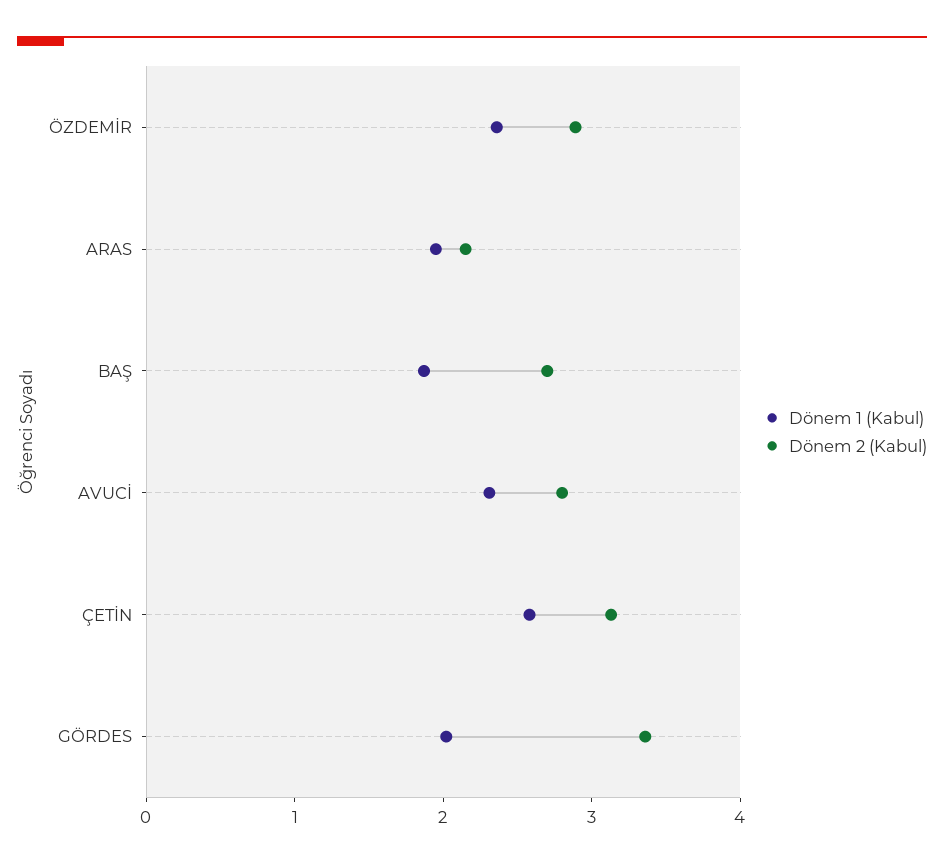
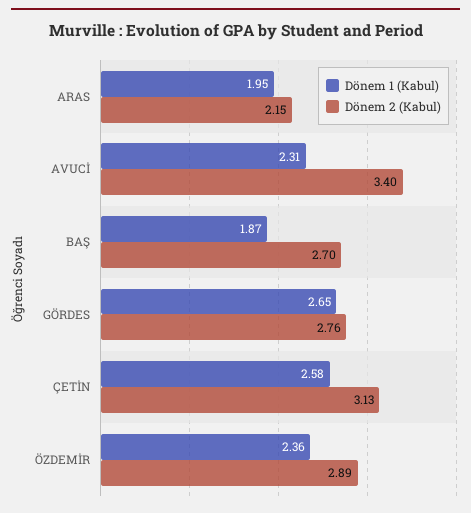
Dönem 2 (Kabul), AVUCİ: 2.8 -> 3.4
Dönem 1 (Kabul), GÖRDES: 2 -> 2.65
Dönem 2 (Kabul), GÖRDES: 3.4 -> 2.76

